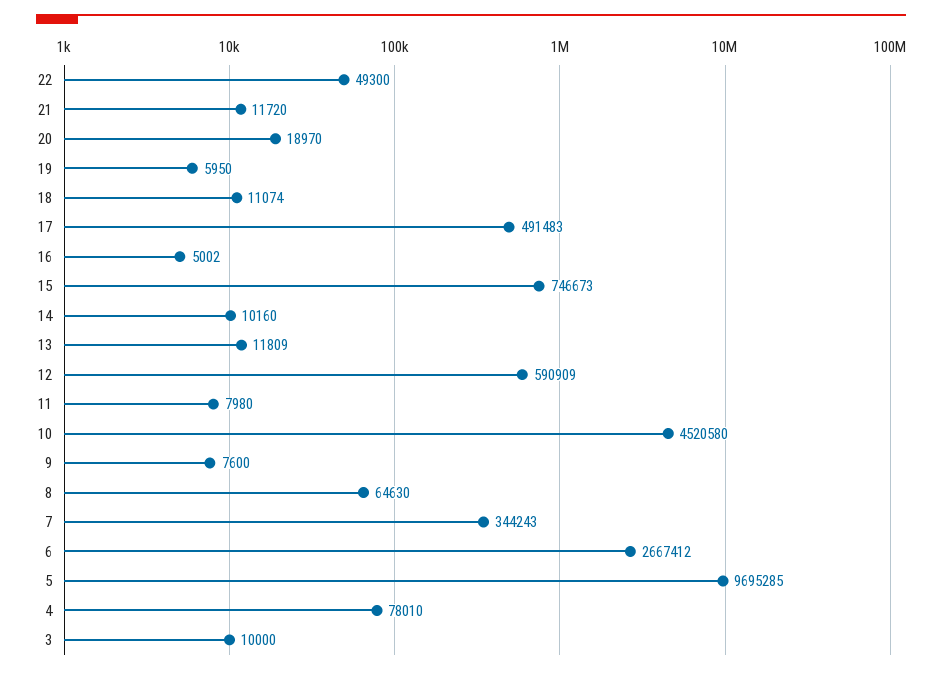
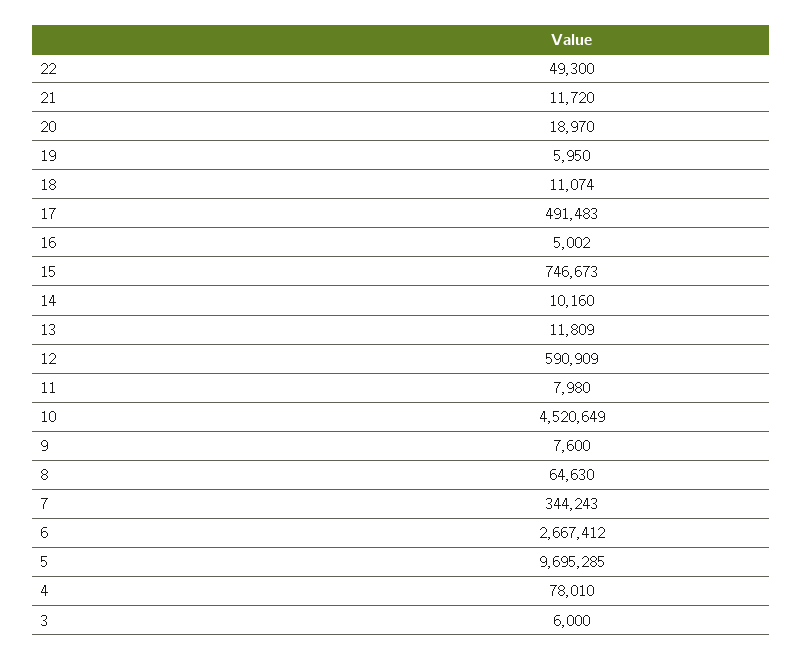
10: 4520580 -> 4520649
3: 10000 -> 6000

